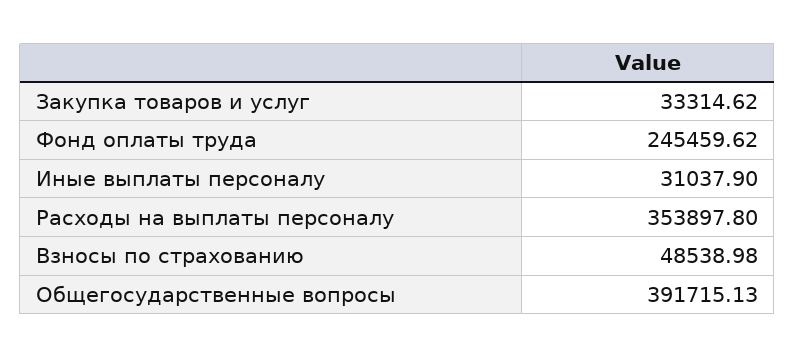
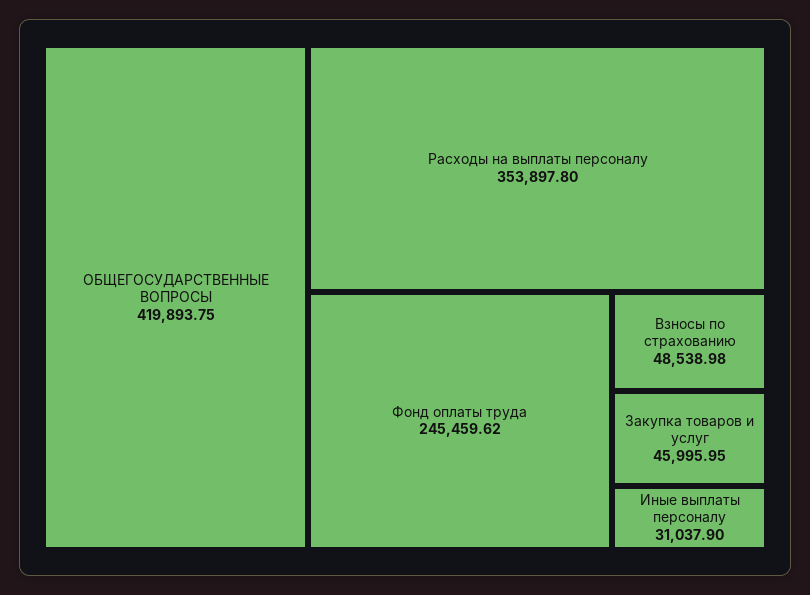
Закупка товаров и услуг: 33314.62 -> 45995.95
Общегосударственные вопросы: 391715.13 -> 419893.75

